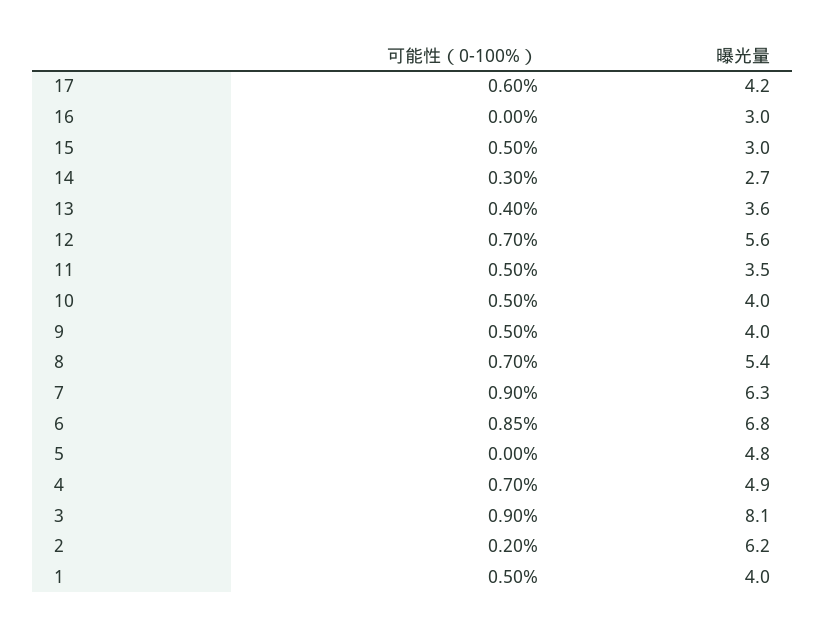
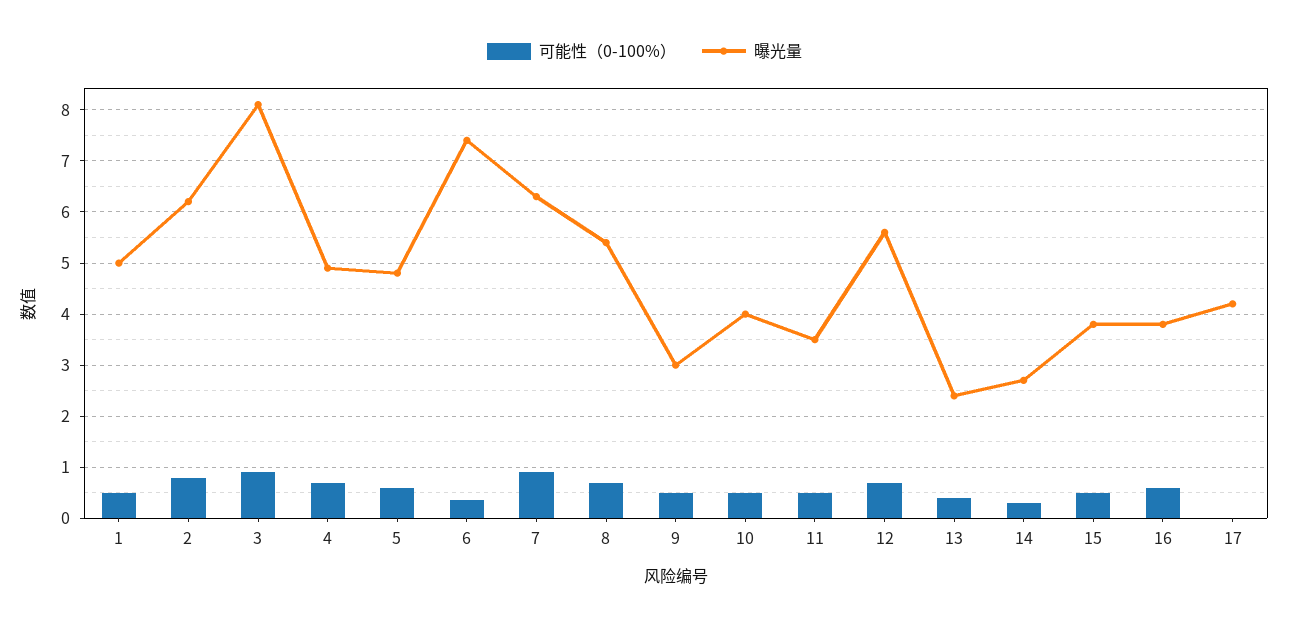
可能性（0-100%）, 17: 0.6 -> 0
可能性（0-100%）, 16: 0 -> 0.6
曝光量, 16: 3 -> 3.8
曝光量, 15: 3 -> 3.8
曝光量, 13: 3.6 -> 2.4
曝光量, 9: 4 -> 3
可能性（0-100%）, 6: 0.85 -> 0.4
曝光量, 6: 6.8 -> 7.4
可能性（0-100%）, 5: 0 -> 0.6
可能性（0-100%）, 2: 0.2 -> 0.8
曝光量, 1: 4 -> 5

